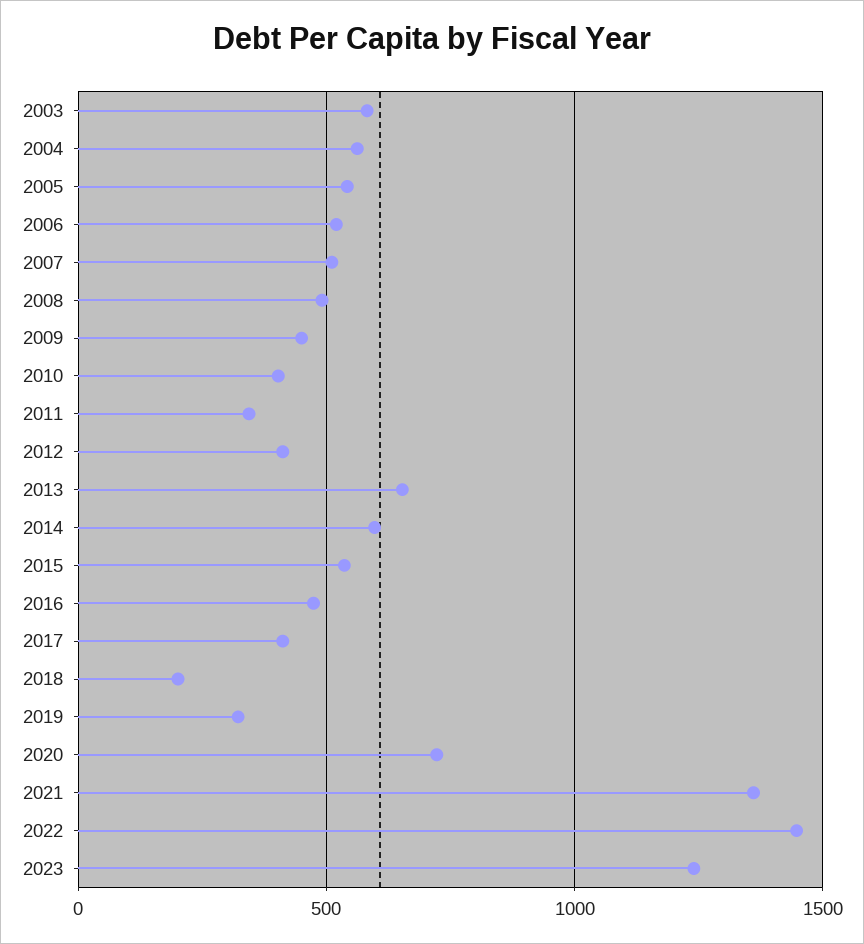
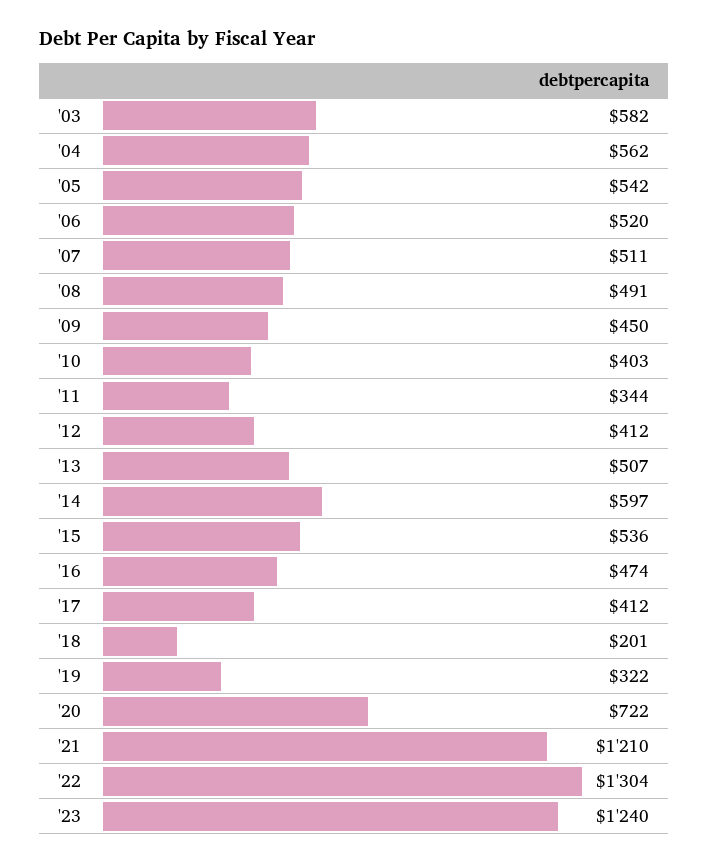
2013: 650 -> 507
2021: 1350 -> 1210
2022: 1450 -> 1304

